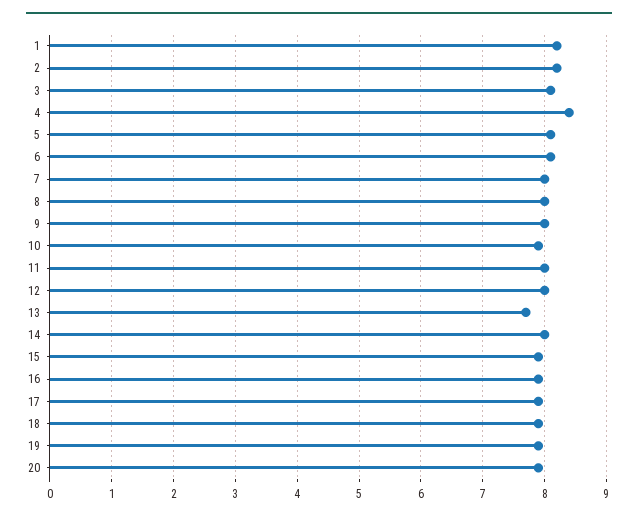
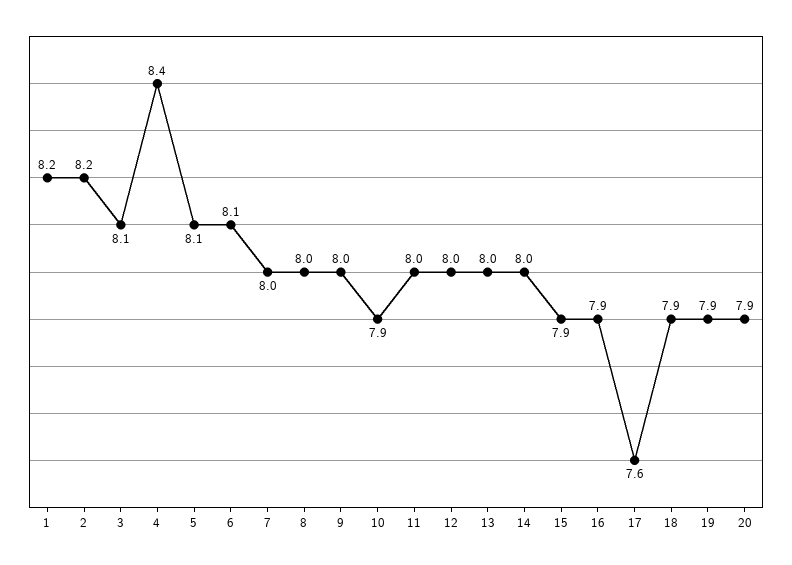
13: 7.7 -> 8
17: 7.9 -> 7.6

